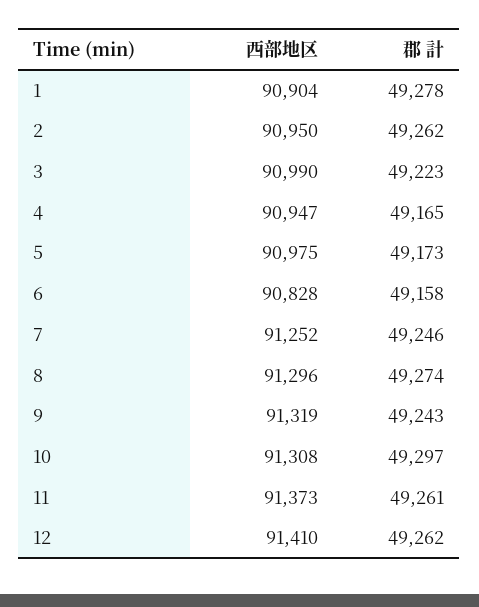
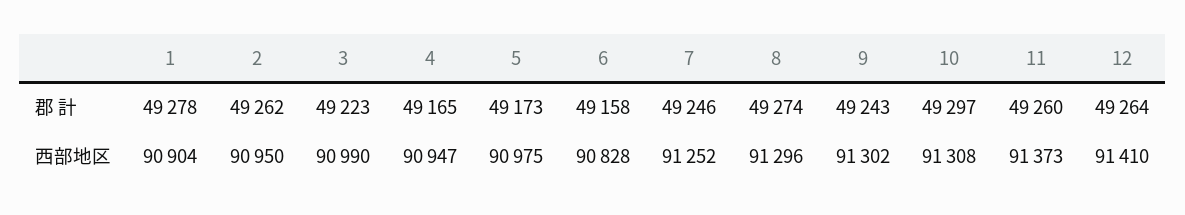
西部地区, 9: 91319 -> 91302
郡 計, 11: 49261 -> 49260
郡 計, 12: 49262 -> 49264

